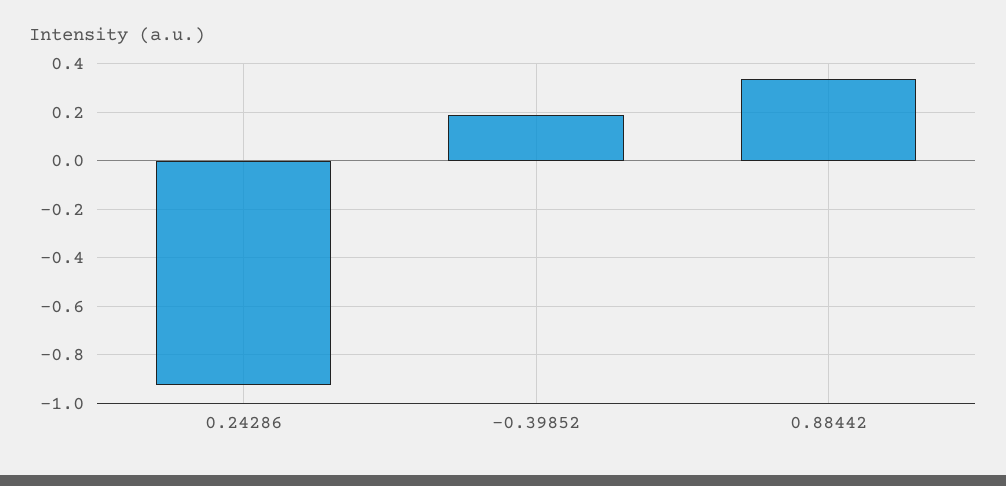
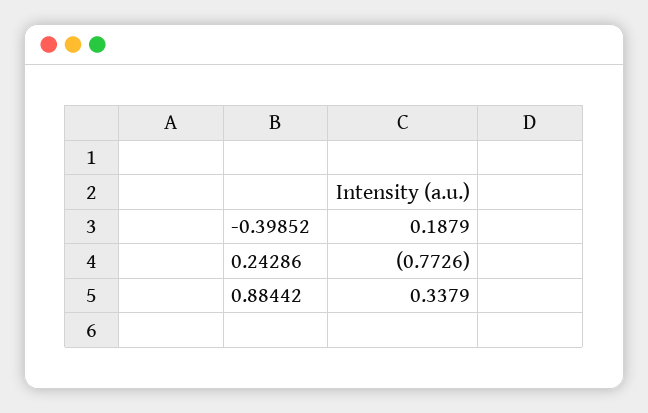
0.24286: -0.925 -> -0.7726

